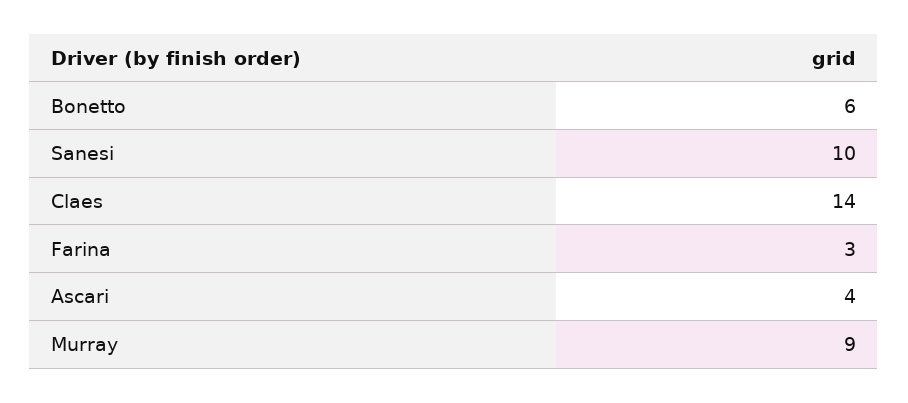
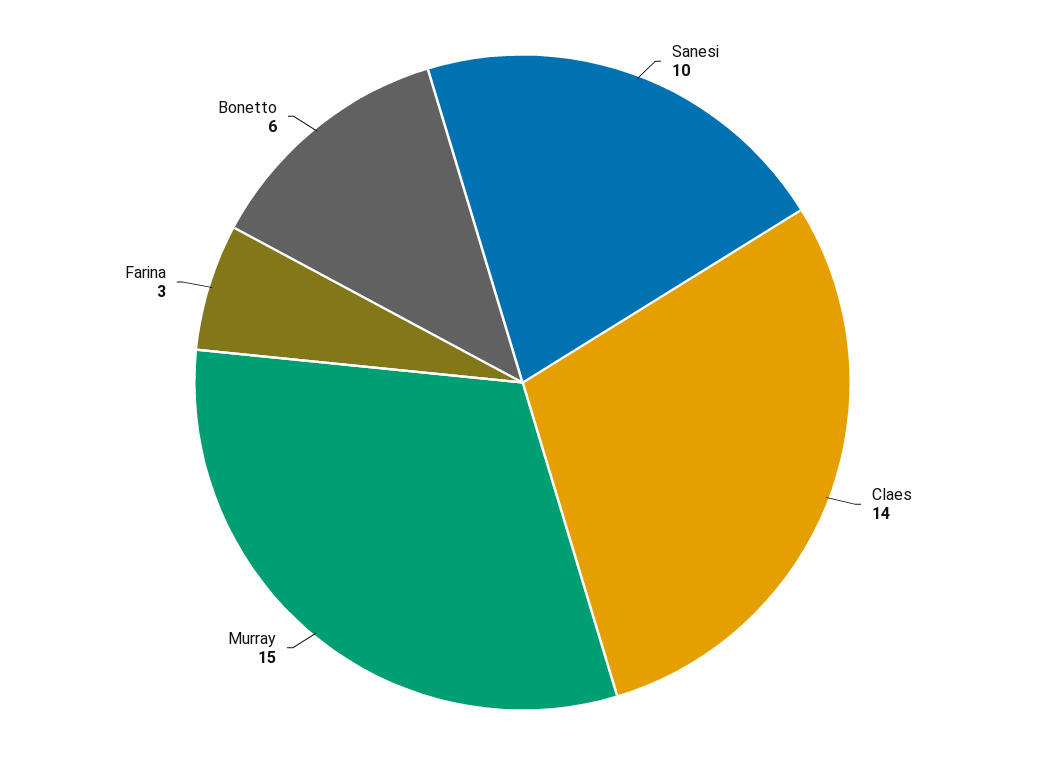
Ascari: 4 -> none
Murray: 9 -> 15

